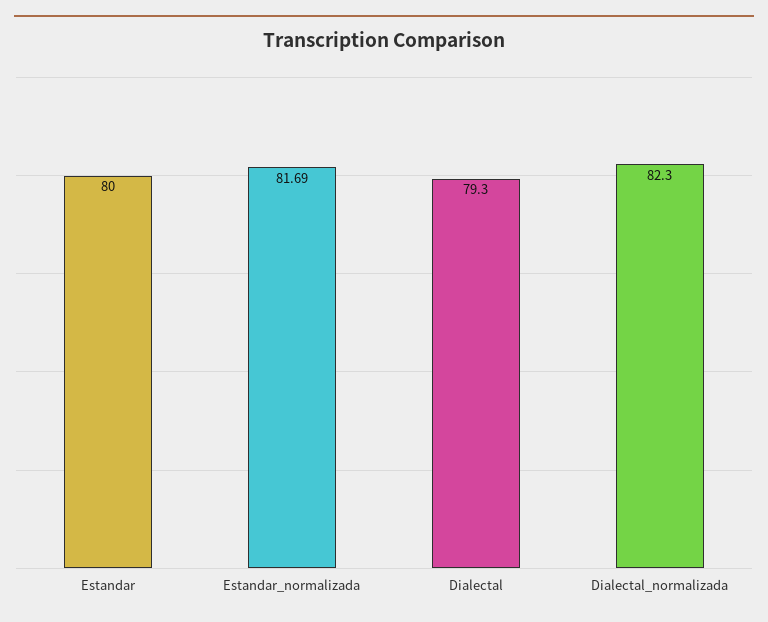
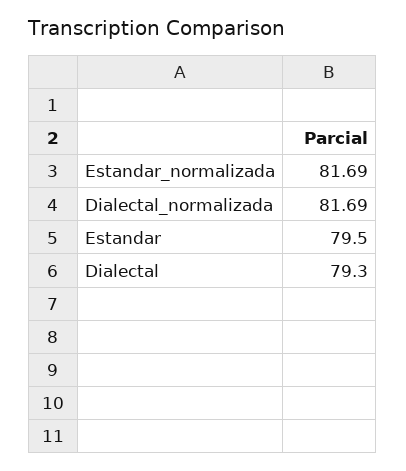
Estandar: 80 -> 79.5
Dialectal_normalizada: 82.3 -> 81.69

